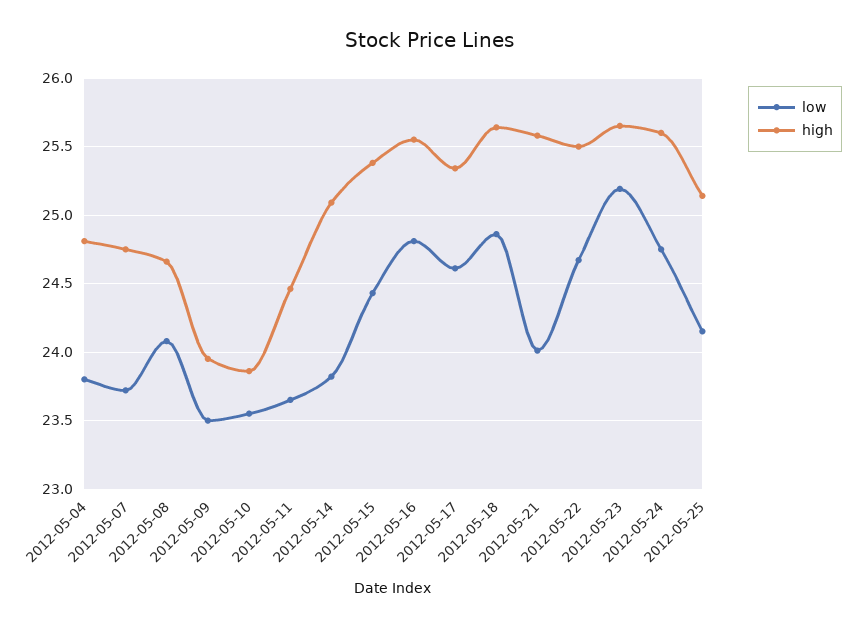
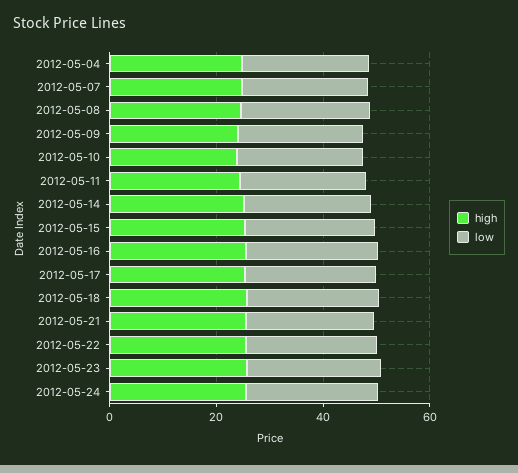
low, 2012-05-25: 24.15 -> none
high, 2012-05-25: 25.15 -> none

